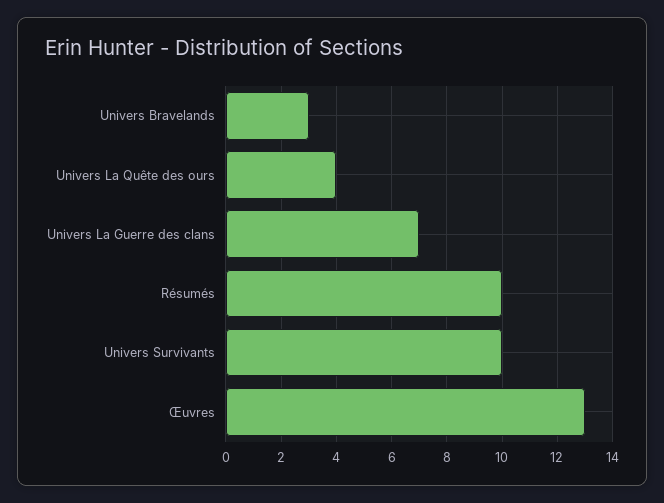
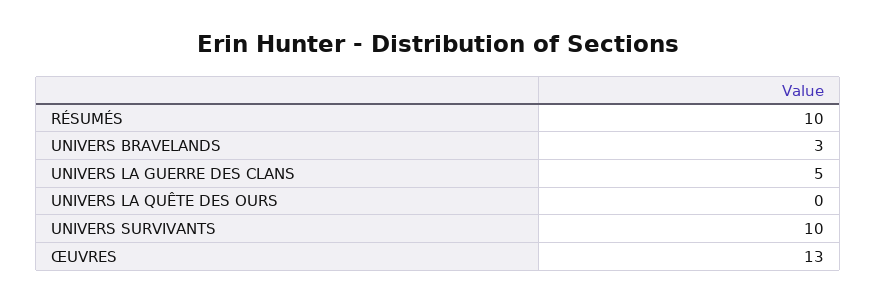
Univers La Quête des ours: 4 -> 0
Univers La Guerre des clans: 7 -> 5

